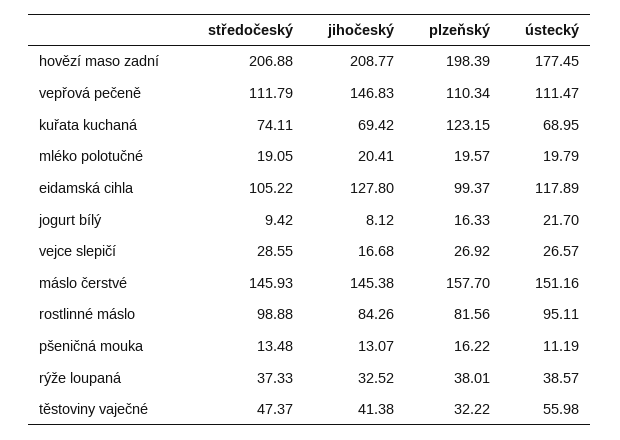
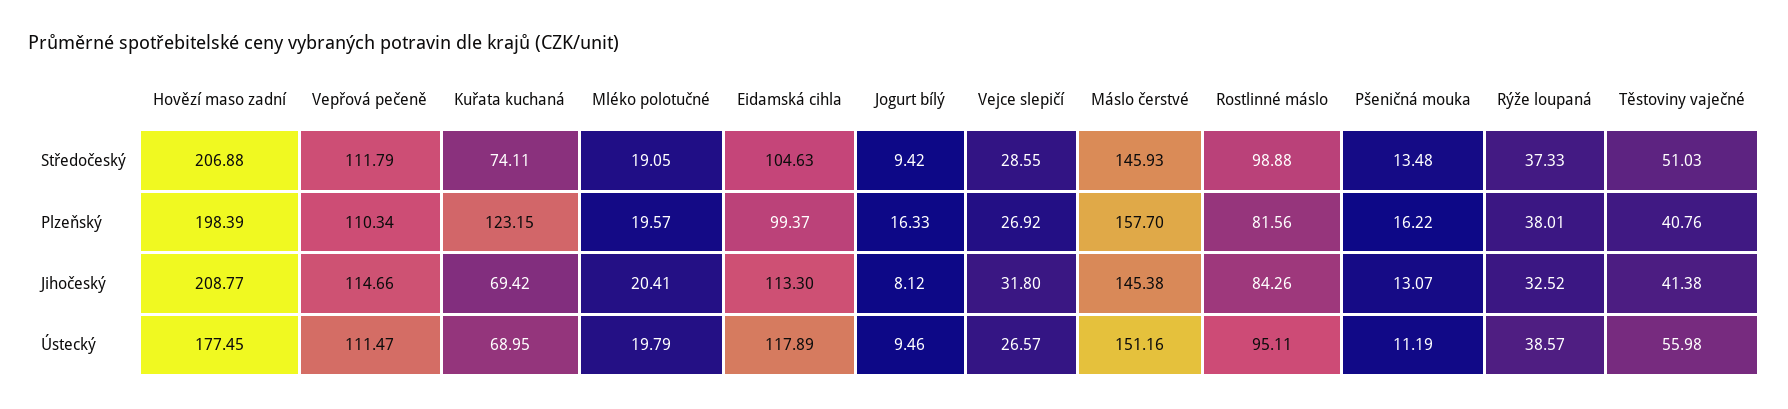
jihočeský, vepřová pečeně: 146.83 -> 114.66
středočeský, eidamská cihla: 105.22 -> 104.63
jihočeský, eidamská cihla: 127.8 -> 113.3
ústecký, jogurt bílý: 21.7 -> 9.46
jihočeský, vejce slepičí: 16.68 -> 31.8
středočeský, těstoviny vaječné: 47.37 -> 51.03
plzeňský, těstoviny vaječné: 32.22 -> 40.76

